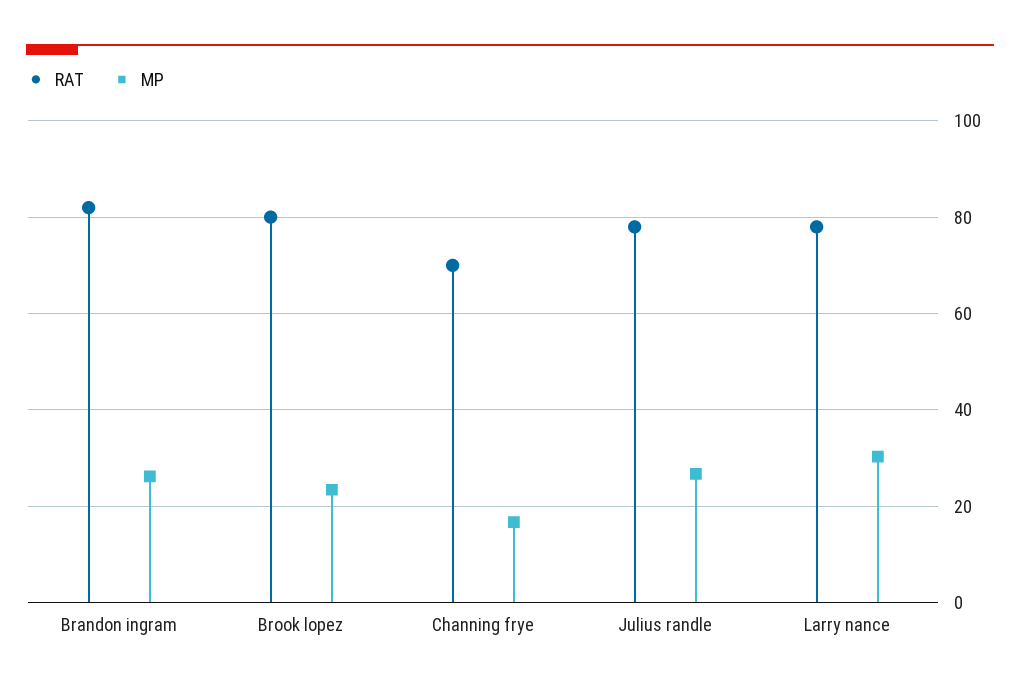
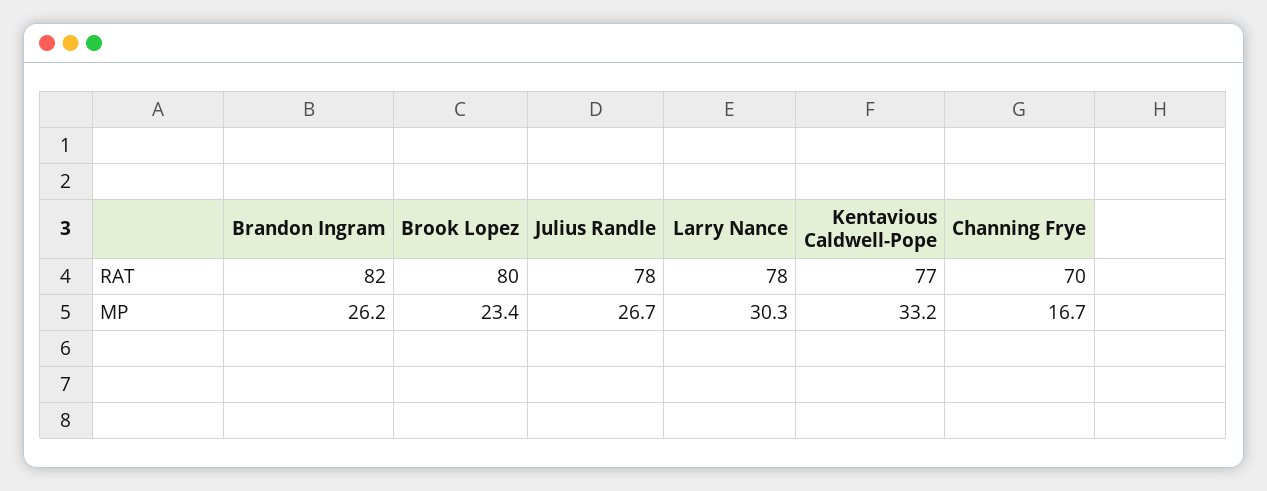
RAT, Kentavious Caldwell-Pope: none -> 77
MP, Kentavious Caldwell-Pope: none -> 33.2

